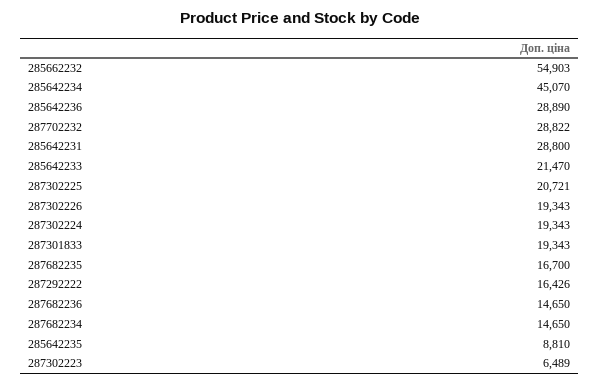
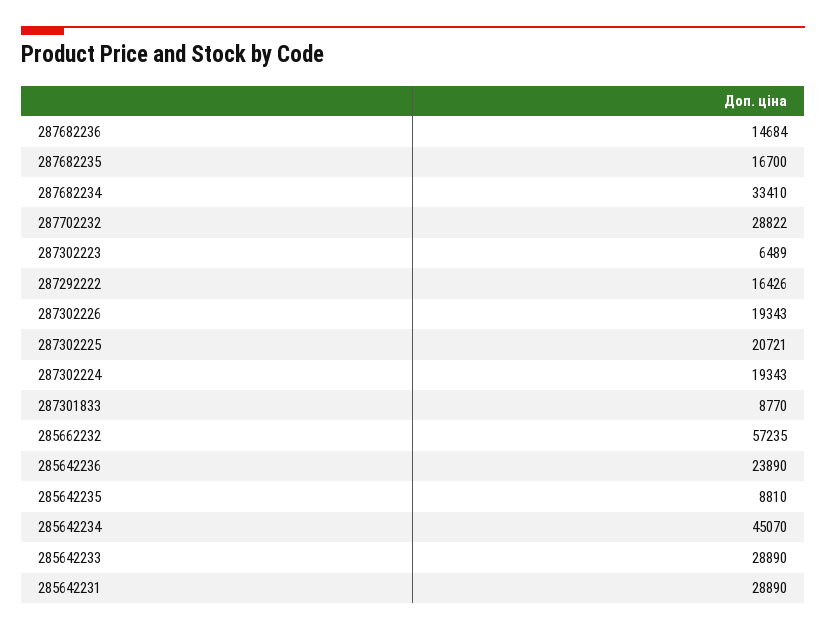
285662232: 54903 -> 57235
285642236: 28890 -> 23890
285642231: 28800 -> 28890
285642233: 21470 -> 28890
287301833: 19343 -> 8770
287682236: 14650 -> 14684
287682234: 14650 -> 33410

